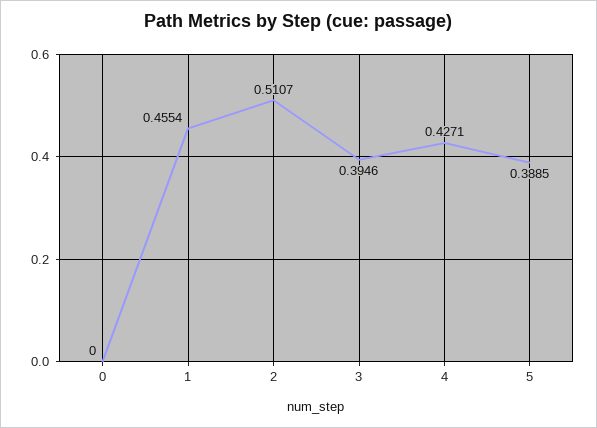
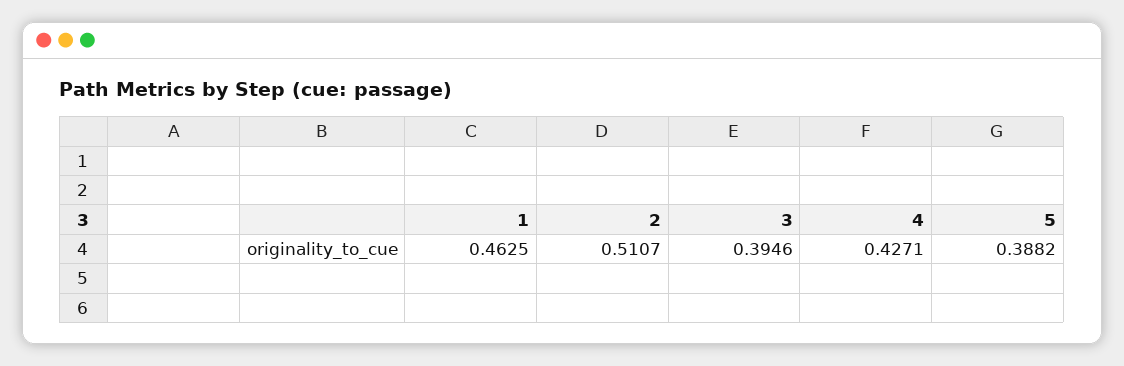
0: 0 -> none
1: 0.4554 -> 0.4625
5: 0.3885 -> 0.3882

